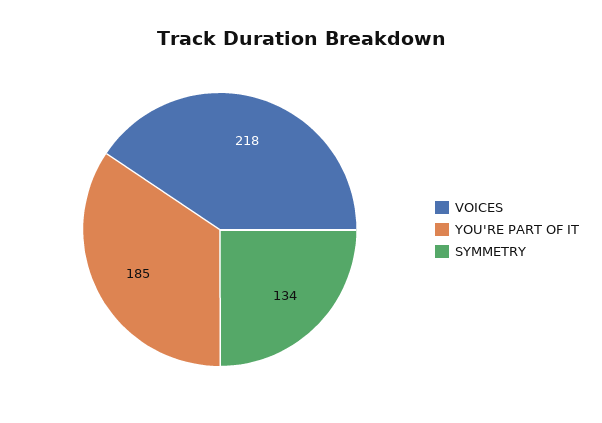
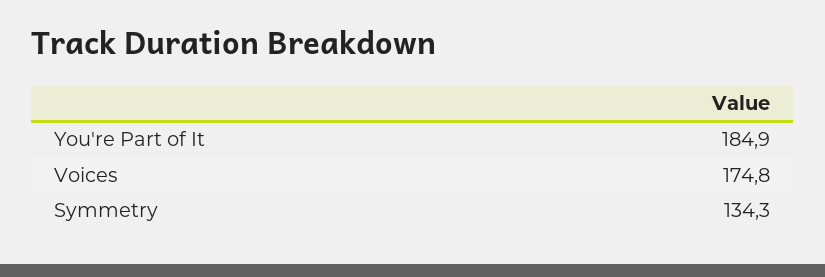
VOICES: 218 -> 174.8

